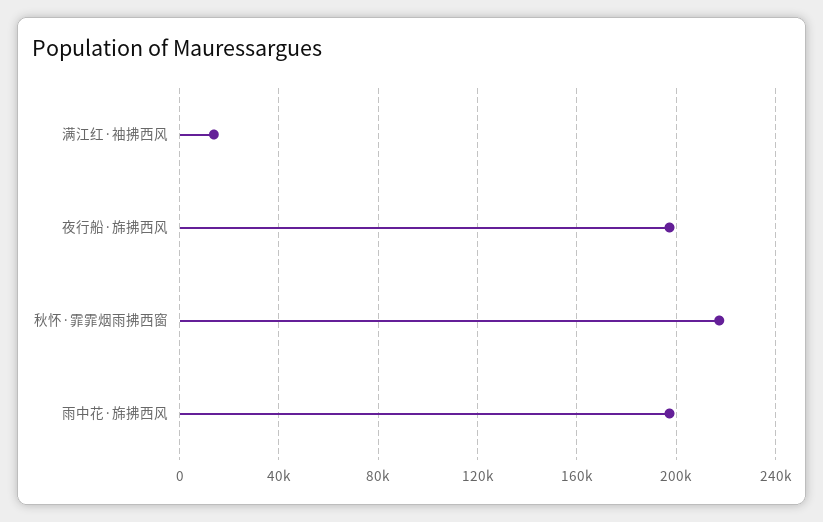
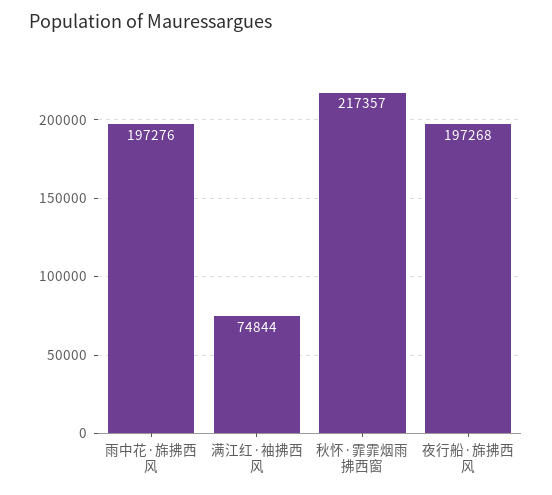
满江红·袖拂西风: 15000 -> 74844

